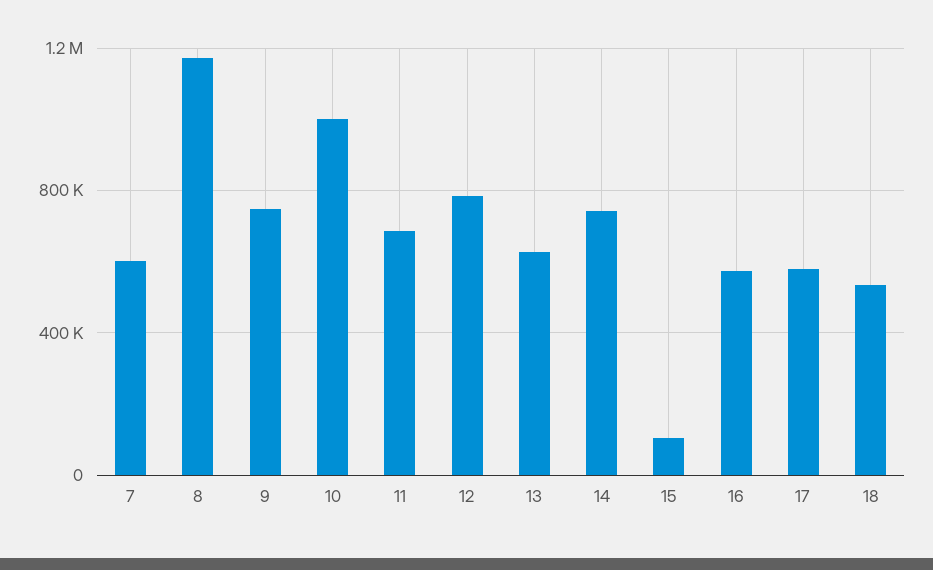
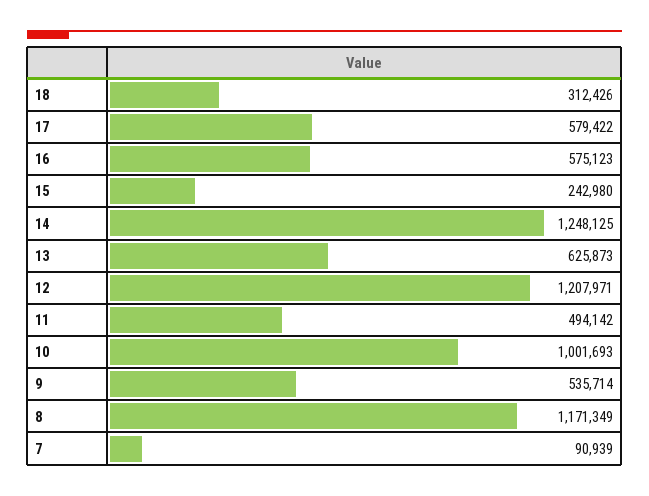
7: 600000 -> 90939
9: 750000 -> 535714
11: 700000 -> 494142
12: 800000 -> 1207971
14: 750000 -> 1248125
15: 100000 -> 242980
18: 550000 -> 312426

